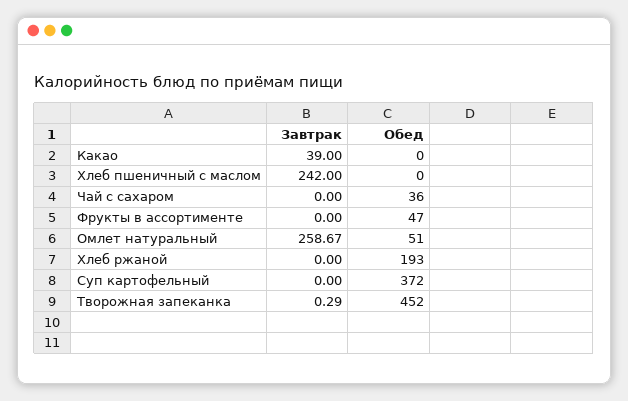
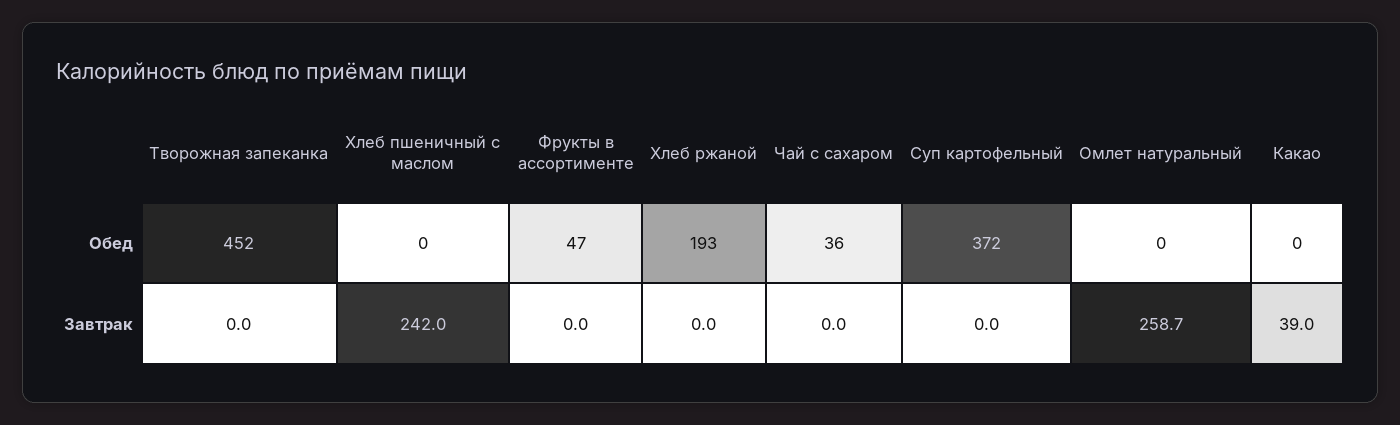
Обед, Омлет натуральный: 51 -> 0
Завтрак, Творожная запеканка: 0.29 -> 0

